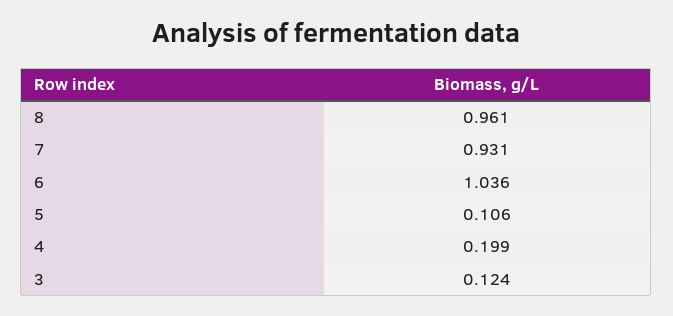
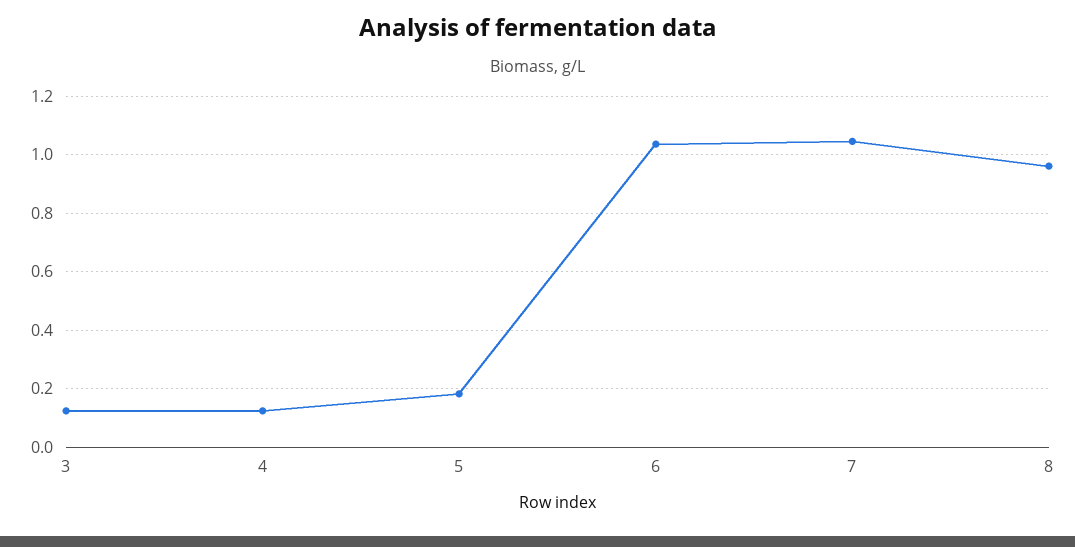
7: 0.931 -> 1.05
5: 0.106 -> 0.175
4: 0.199 -> 0.125

